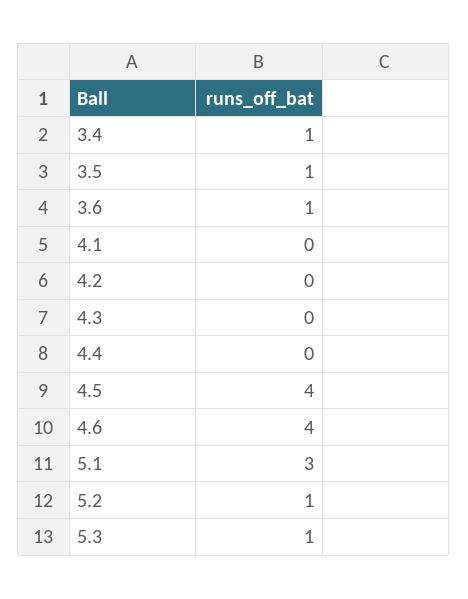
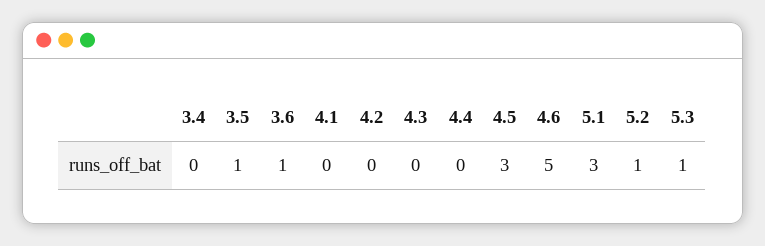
3.4: 1 -> 0
4.5: 4 -> 3
4.6: 4 -> 5

